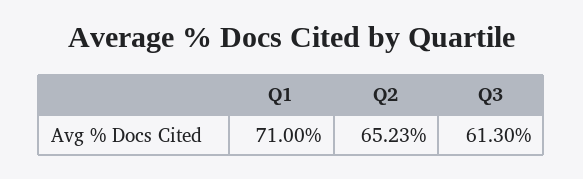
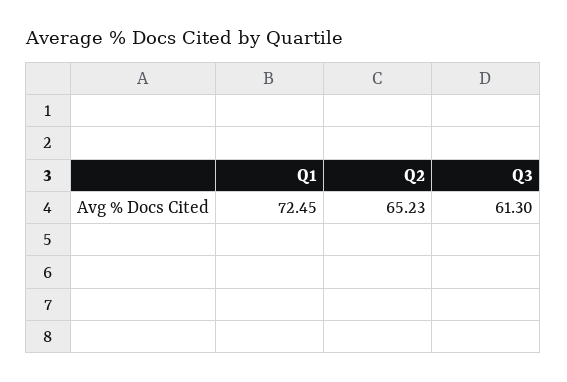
Q1: 71 -> 72.45

